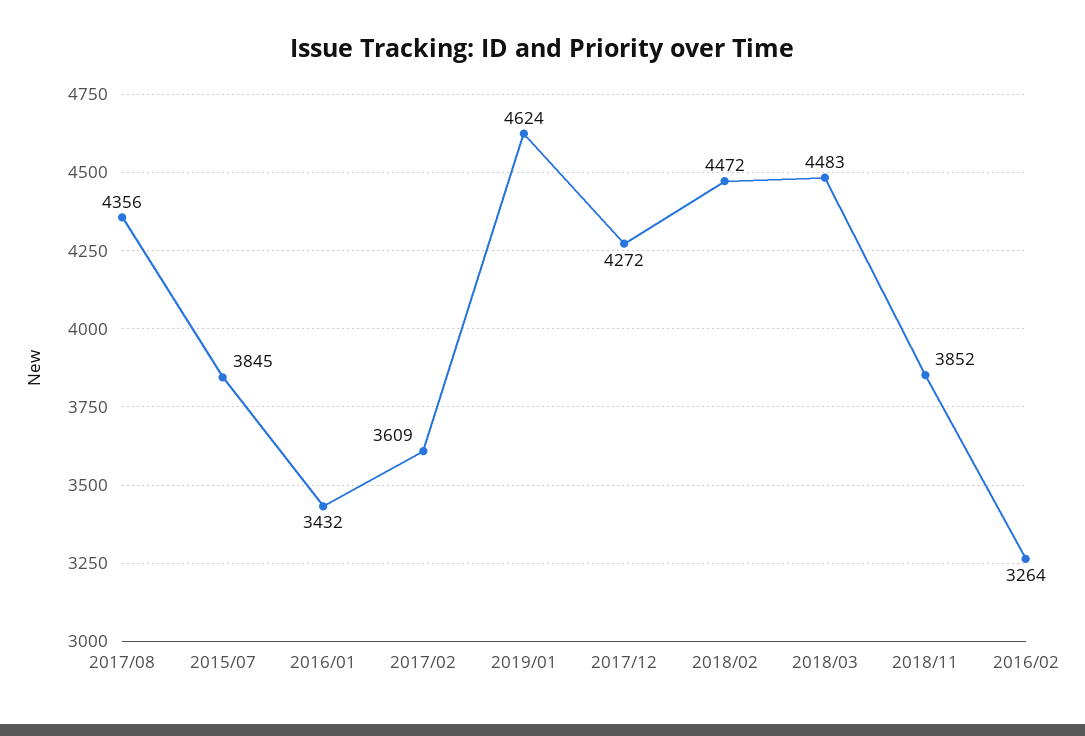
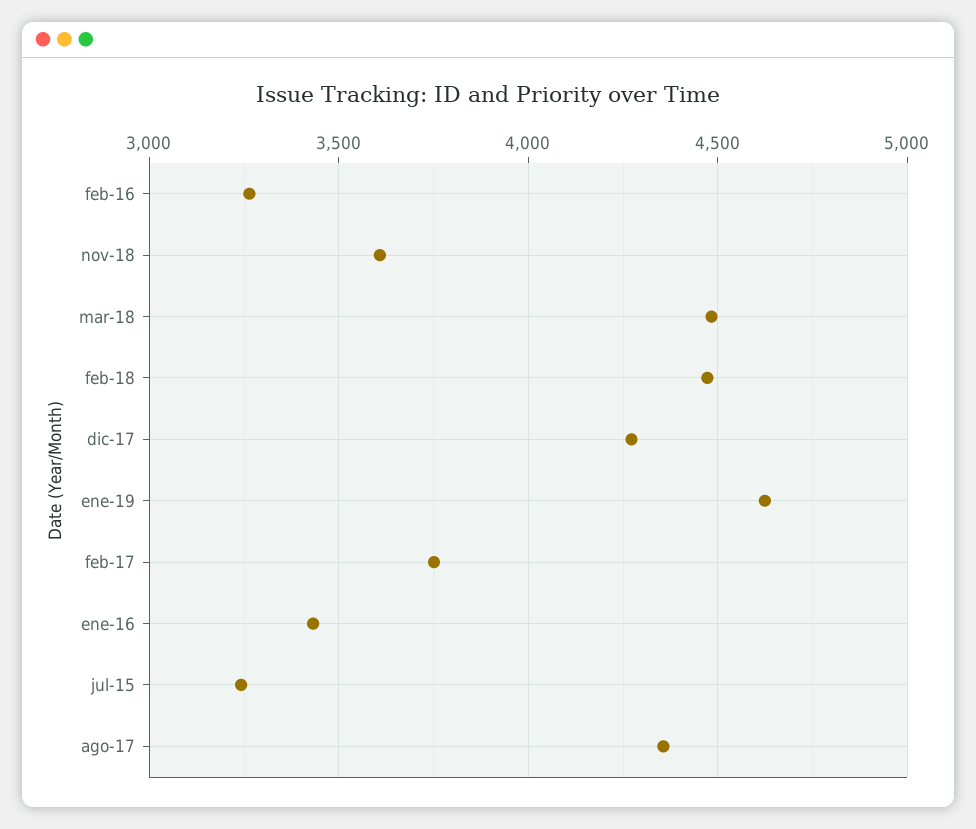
2015/07: 3845 -> 3250
2017/02: 3609 -> 3750
2018/11: 3852 -> 3600

